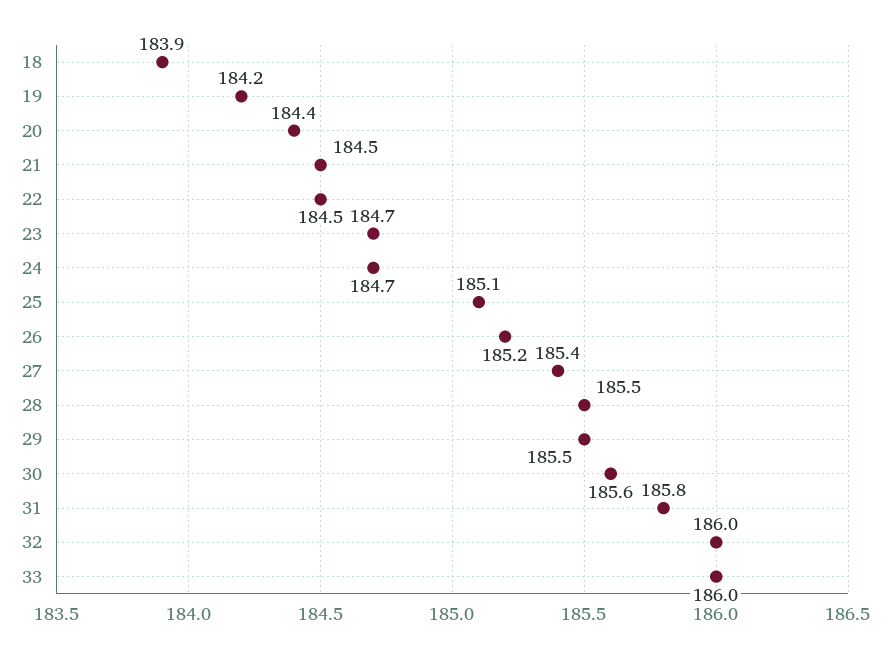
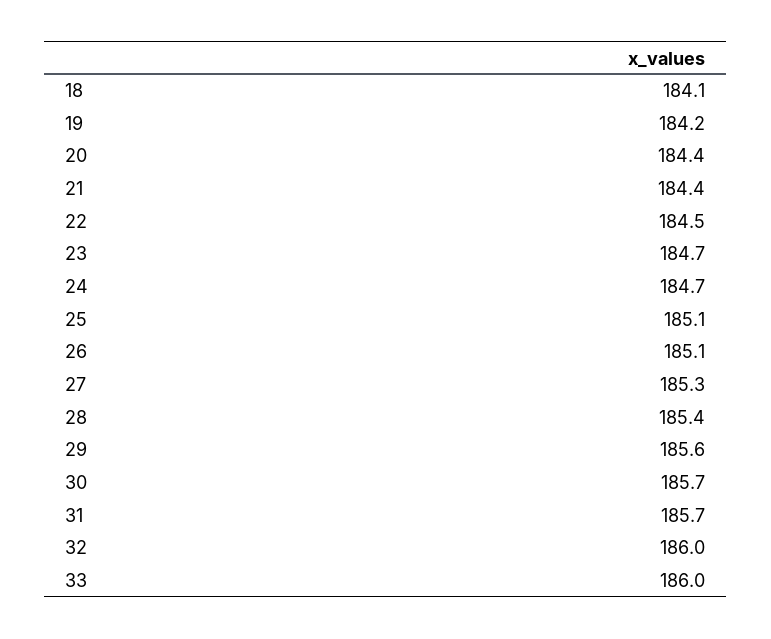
18: 183.9 -> 184.1
21: 184.5 -> 184.4
26: 185.2 -> 185.1
27: 185.4 -> 185.3
28: 185.5 -> 185.4
29: 185.5 -> 185.6
30: 185.6 -> 185.7
31: 185.8 -> 185.7

